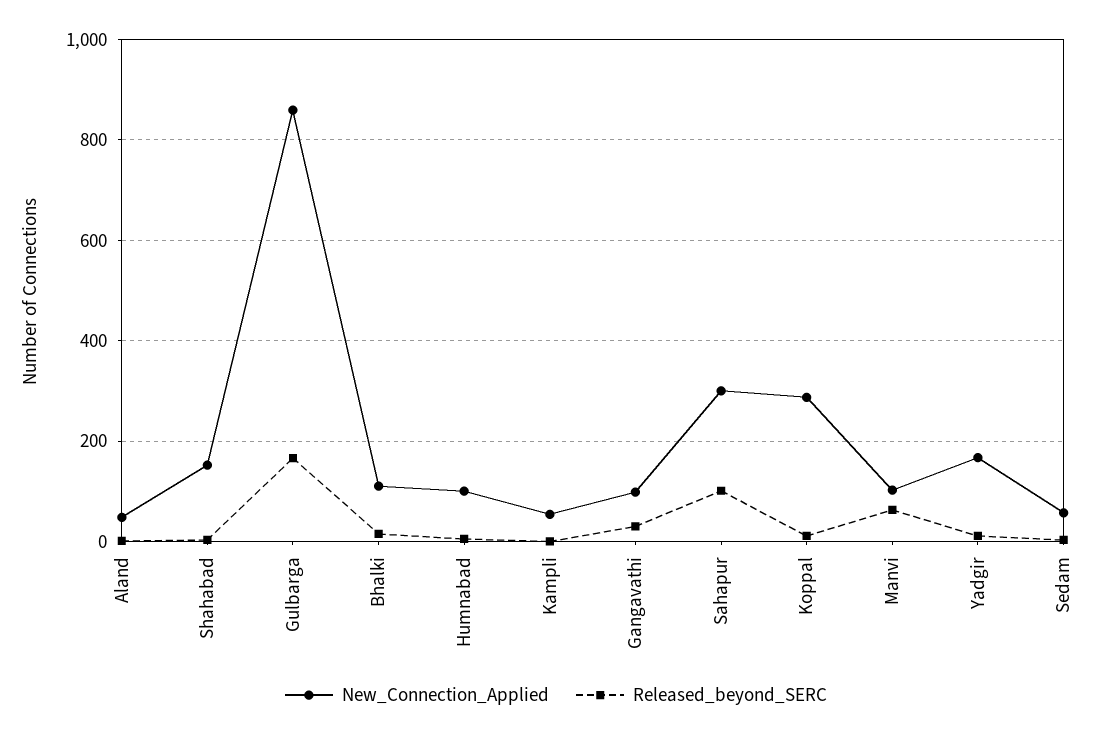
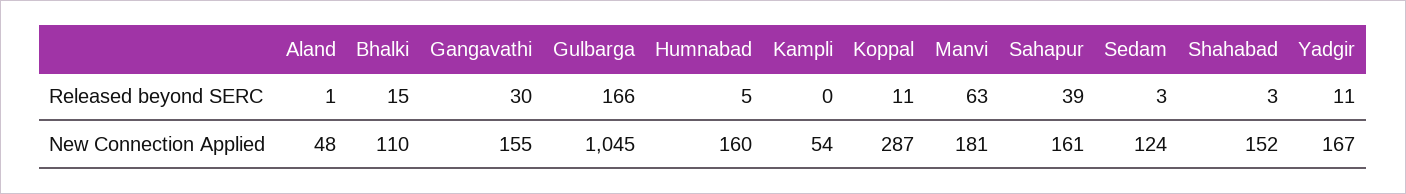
New_Connection_Applied, Gulbarga: 860 -> 1045
New_Connection_Applied, Humnabad: 100 -> 160
New_Connection_Applied, Gangavathi: 100 -> 155
New_Connection_Applied, Sahapur: 300 -> 161
Released_beyond_SERC, Sahapur: 100 -> 39
New_Connection_Applied, Manvi: 100 -> 181
New_Connection_Applied, Sedam: 60 -> 124

